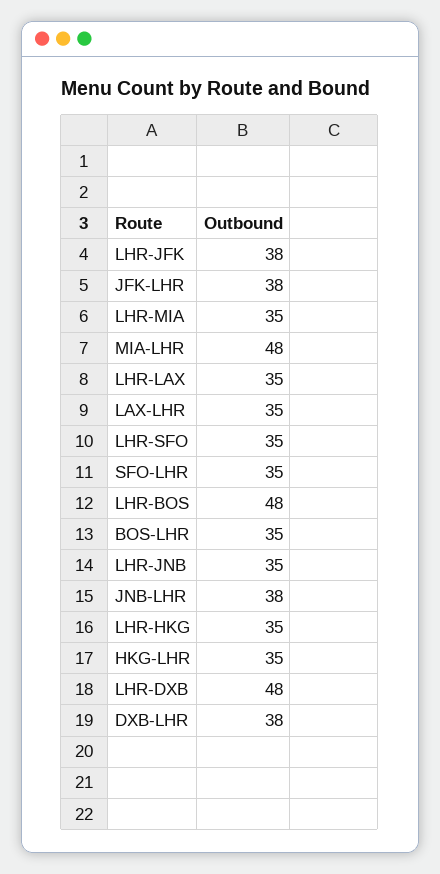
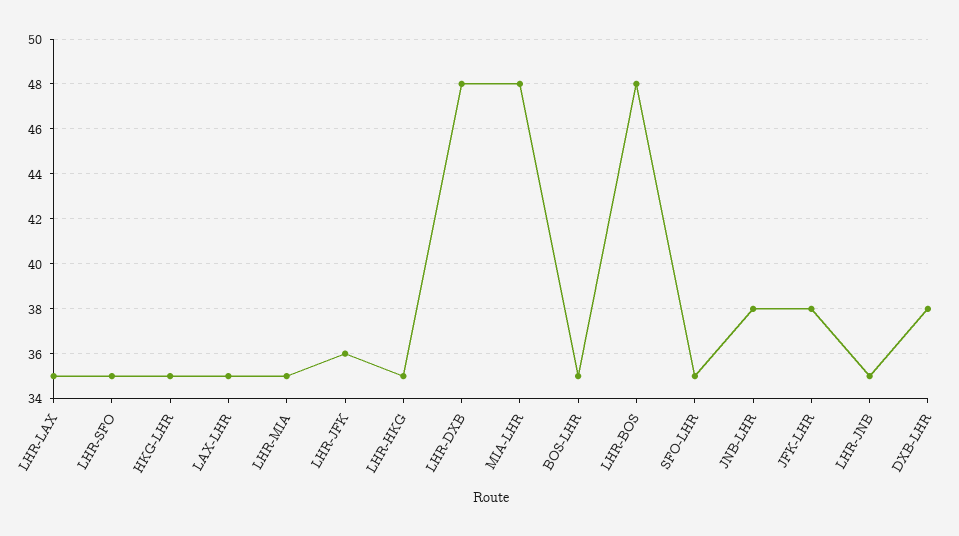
LHR-JFK: 38 -> 36

